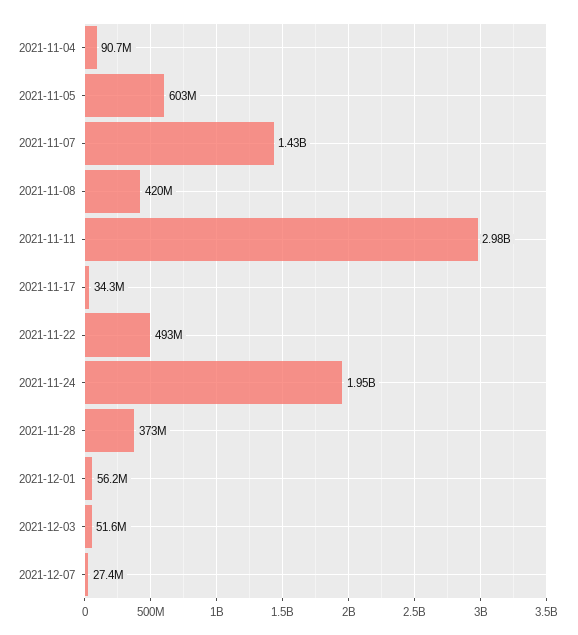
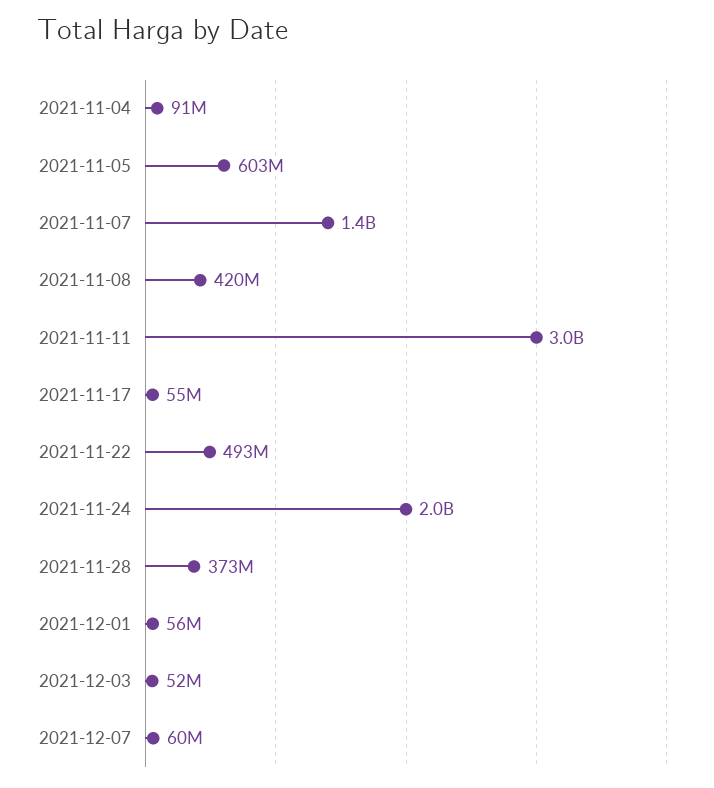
2021-11-17: 34300000 -> 55000000
2021-12-07: 27400000 -> 60000000

